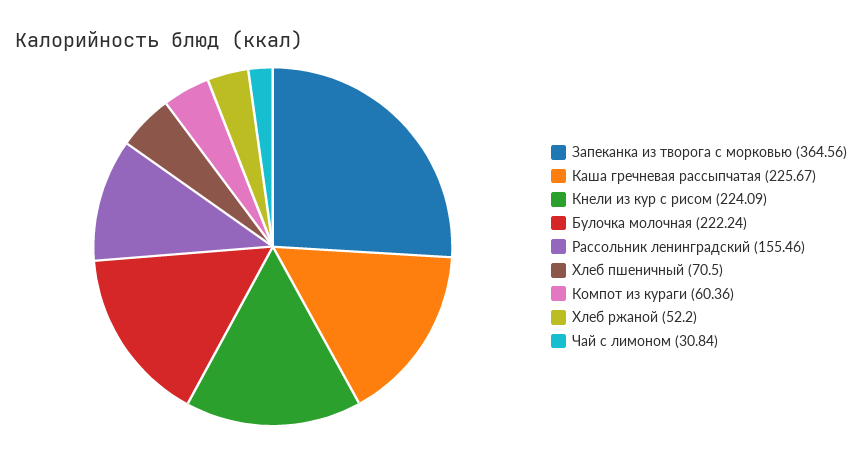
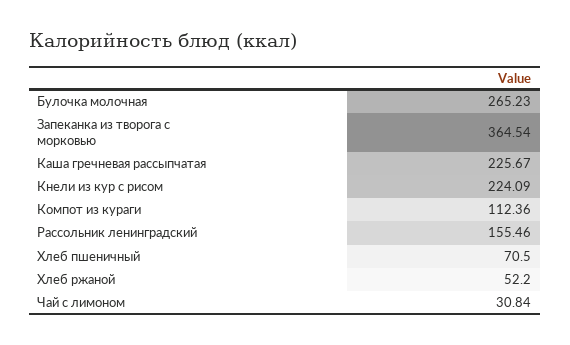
Запеканка из творога с морковью: 364.56 -> 364.54
Булочка молочная: 222.24 -> 265.23
Компот из кураги: 60.36 -> 112.36

